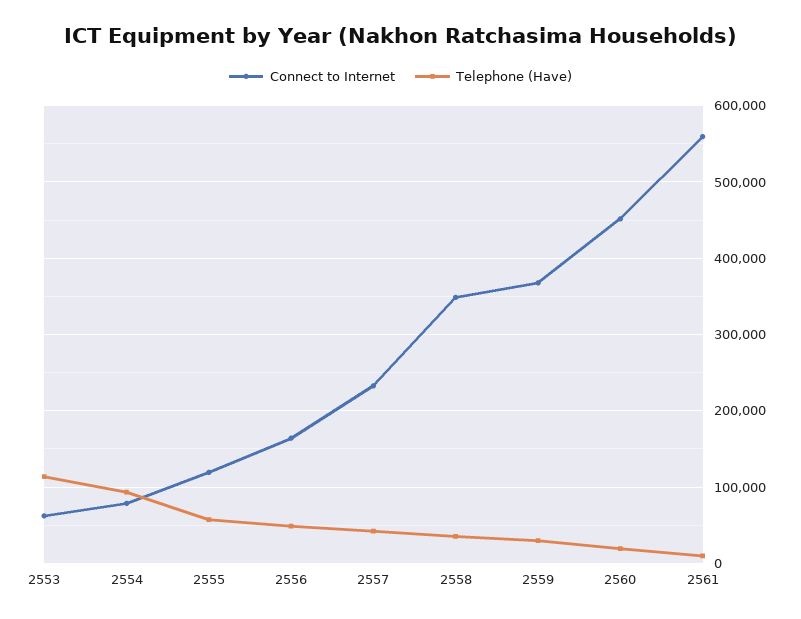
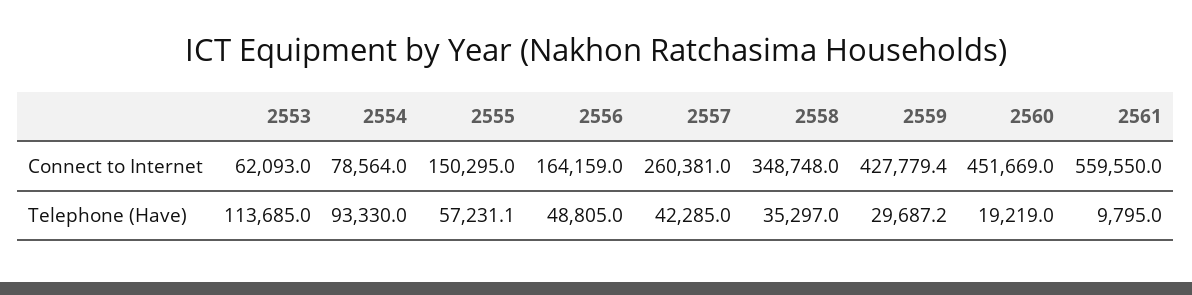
Connect to Internet, 2555: 120000 -> 150295
Connect to Internet, 2557: 230000 -> 260381
Connect to Internet, 2559: 370000 -> 427779.4

